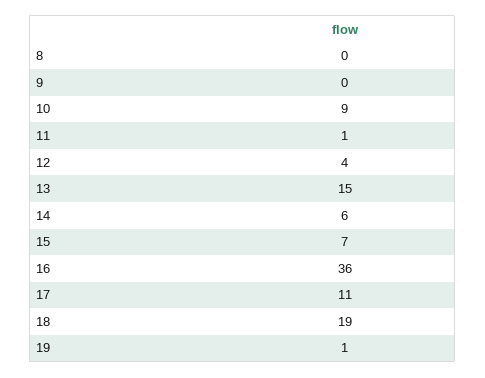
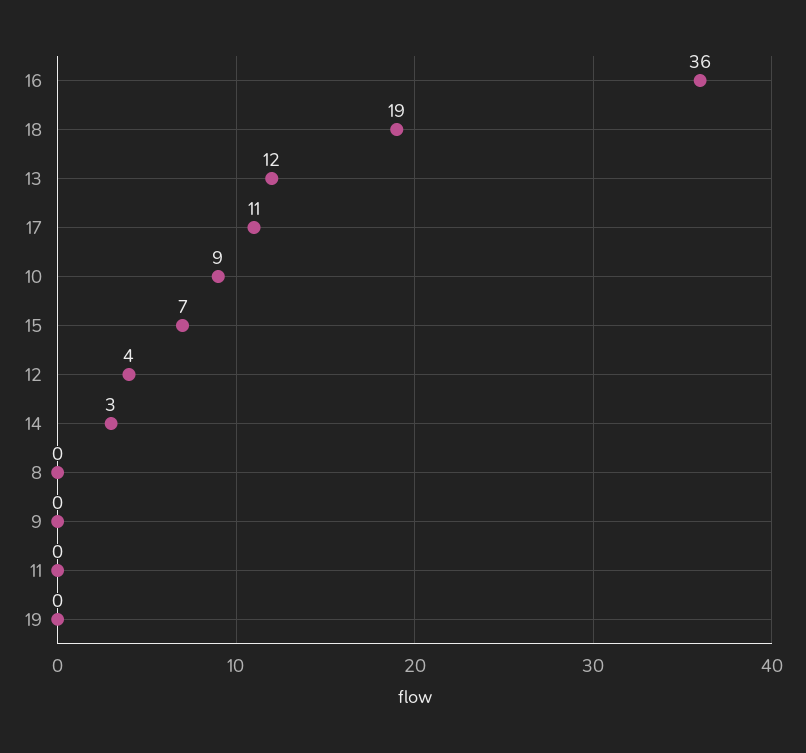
11: 1 -> 0
13: 15 -> 12
14: 6 -> 3
19: 1 -> 0

